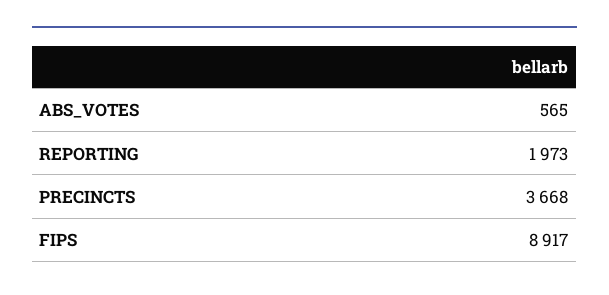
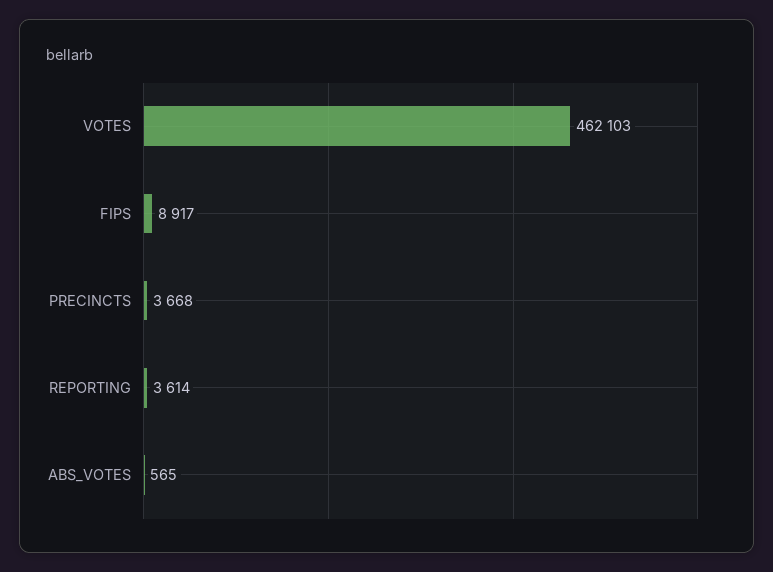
REPORTING: 1973 -> 3614
VOTES: none -> 462103

